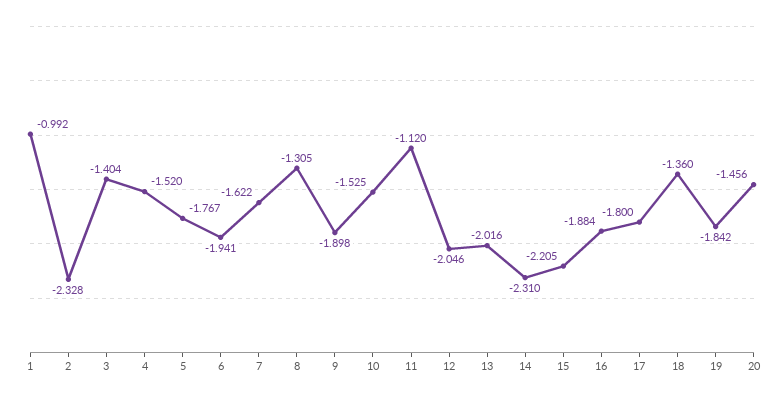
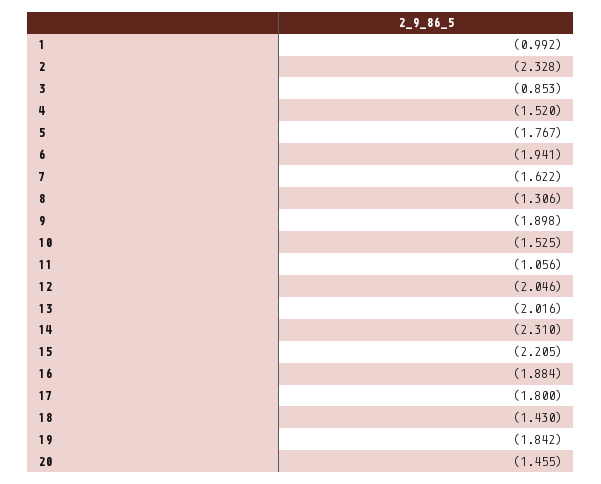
3: -1.404 -> -0.853
8: -1.305 -> -1.306
11: -1.12 -> -1.056
18: -1.36 -> -1.43
20: -1.456 -> -1.455

